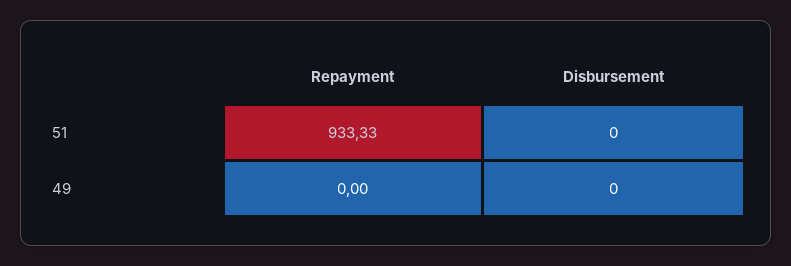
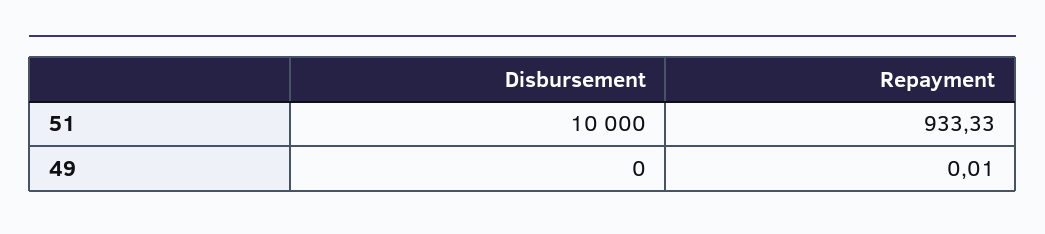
Disbursement, 51: 0 -> 10000
Repayment, 49: 0 -> 0.01

